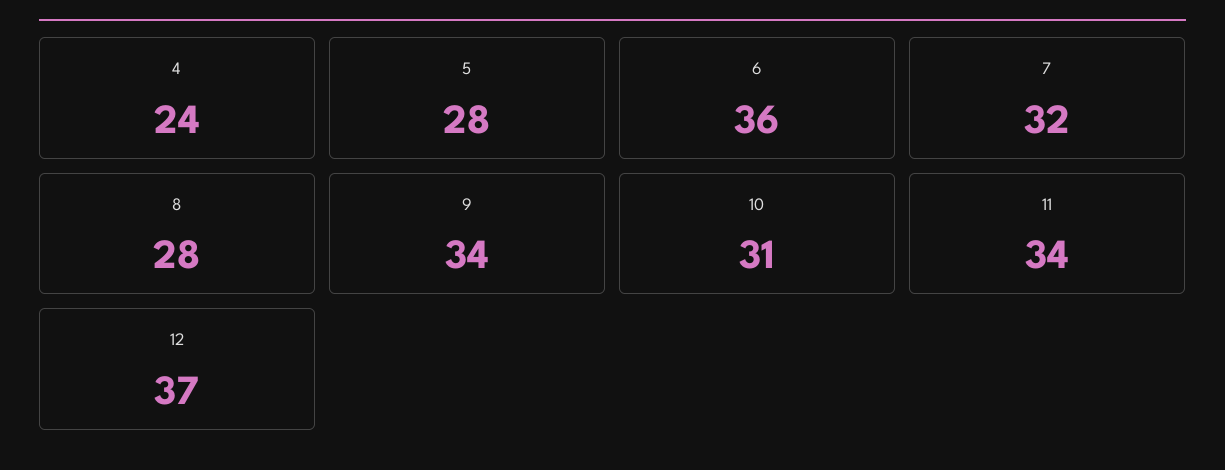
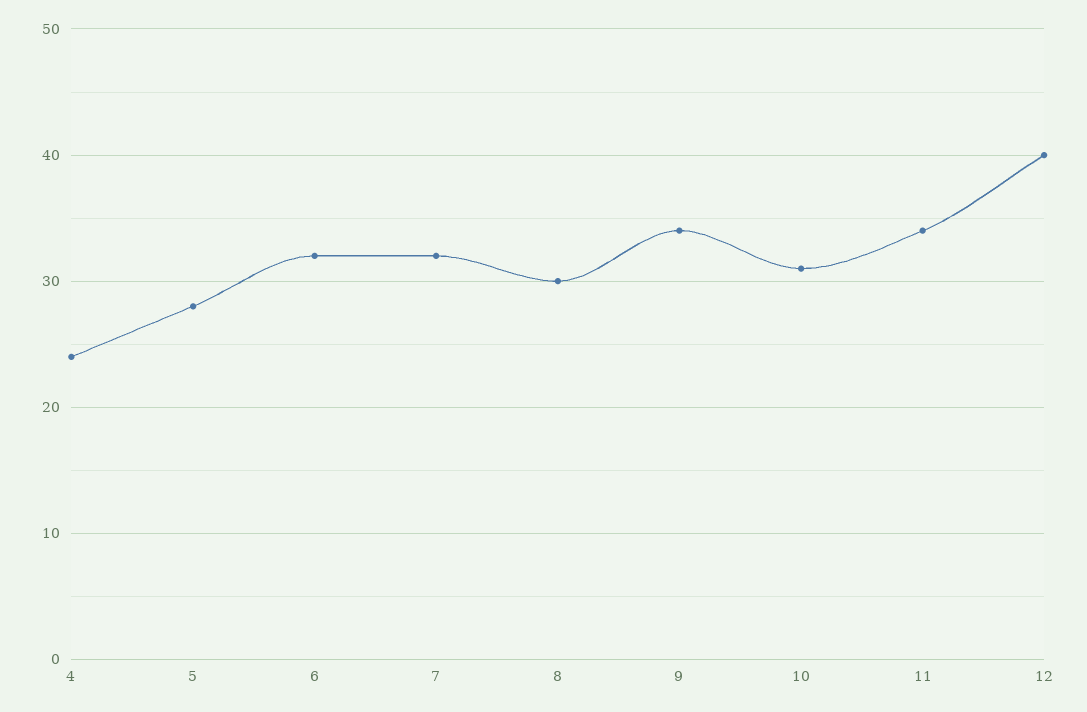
6: 36 -> 32
8: 28 -> 30
12: 37 -> 40

